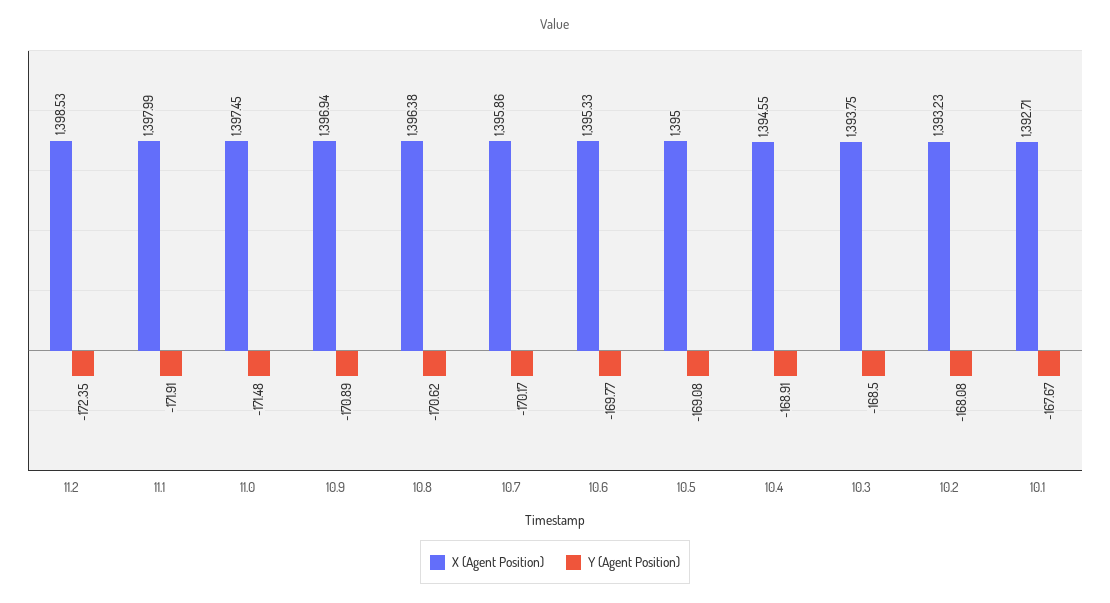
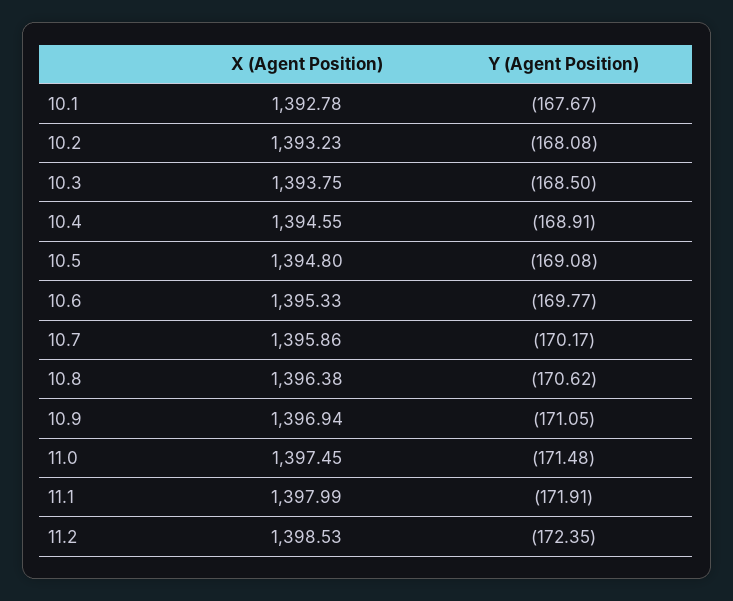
Y (Agent Position), 10.9: -170.89 -> -171.05
X (Agent Position), 10.5: 1395 -> 1394.8
X (Agent Position), 10.1: 1392.71 -> 1392.78

